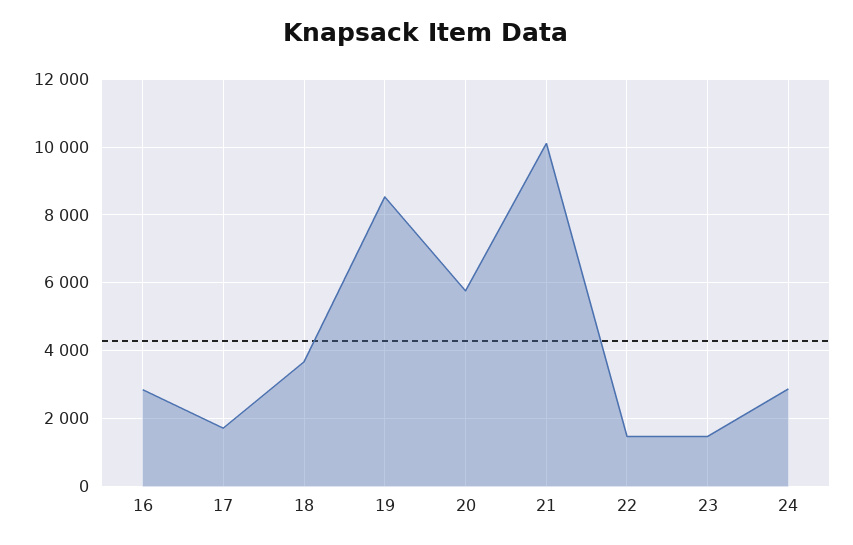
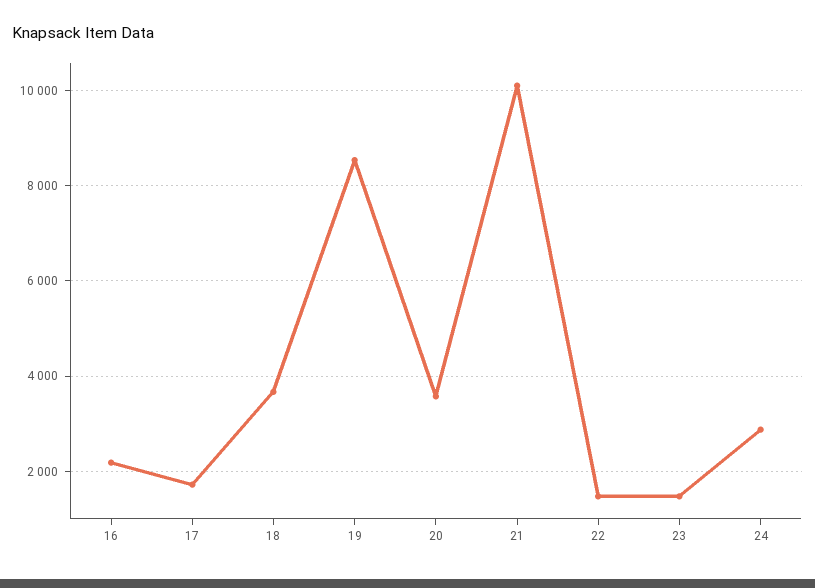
16: 2800 -> 2200
20: 5800 -> 3600

